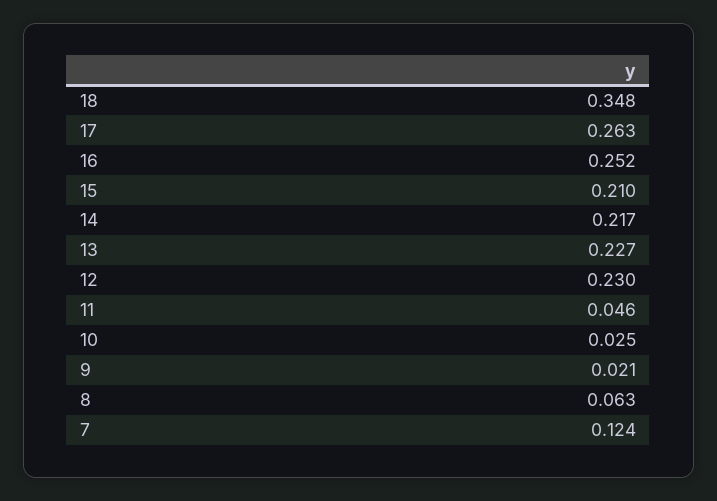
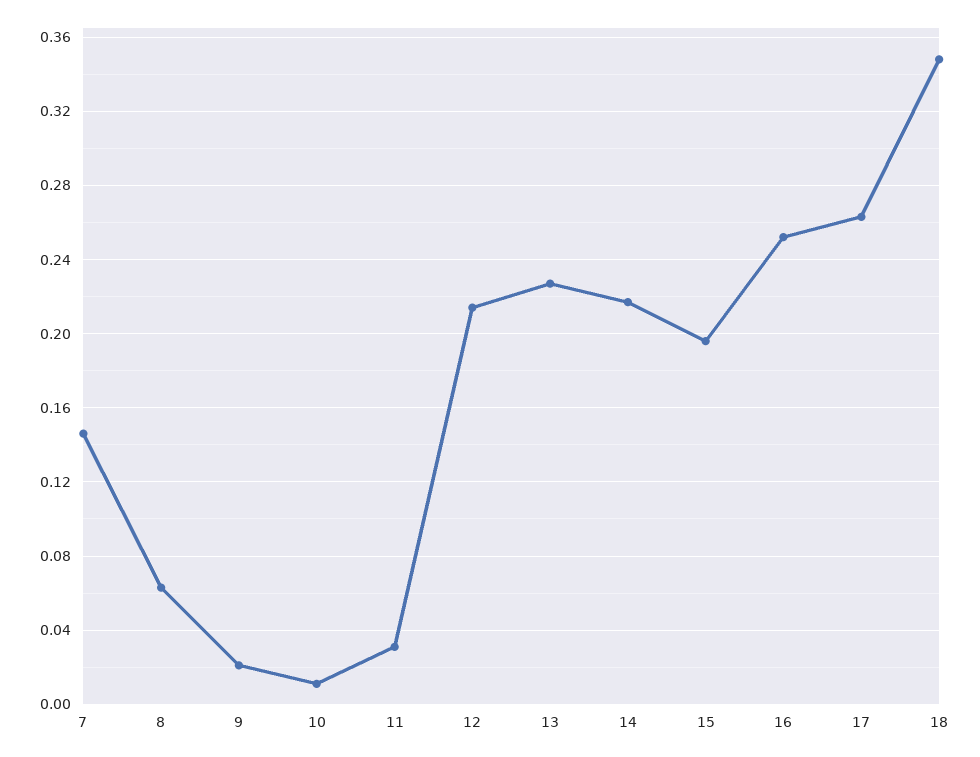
15: 0.21 -> 0.195
12: 0.23 -> 0.215
11: 0.046 -> 0.03
10: 0.025 -> 0.01
7: 0.124 -> 0.145

